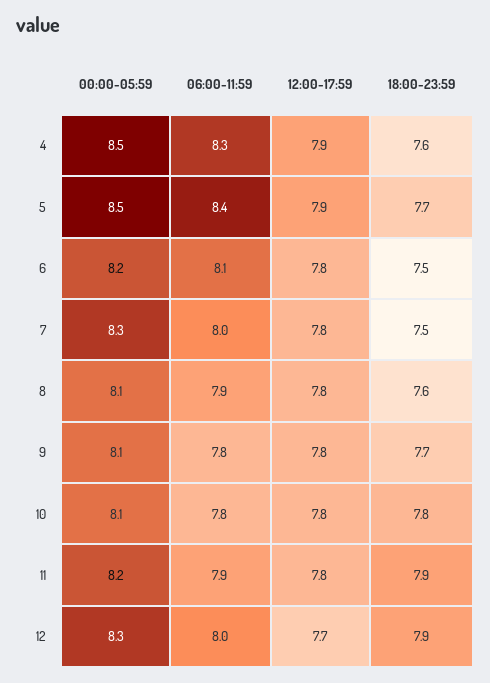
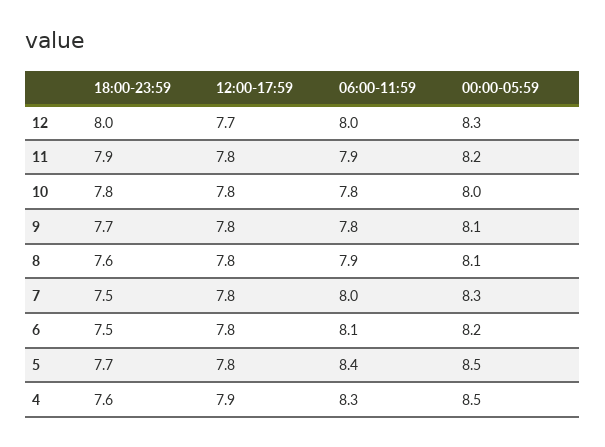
12:00-17:59, 5: 7.9 -> 7.8
00:00-05:59, 10: 8.1 -> 8
18:00-23:59, 12: 7.9 -> 8

